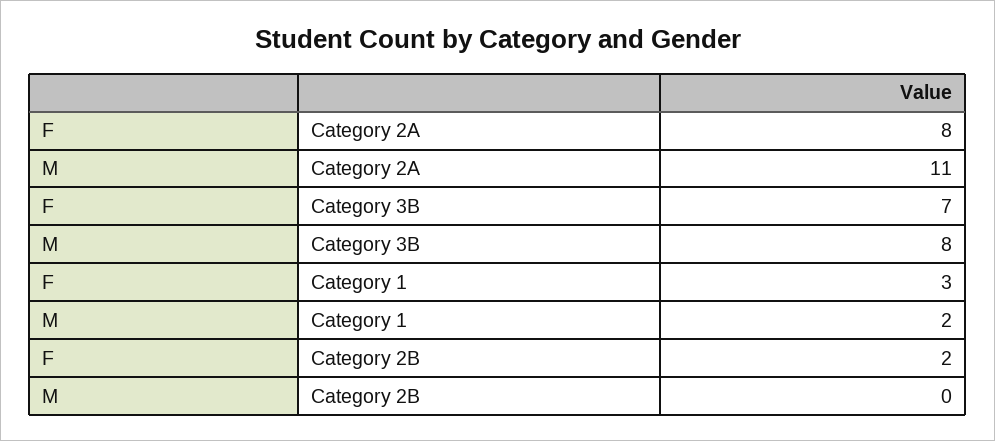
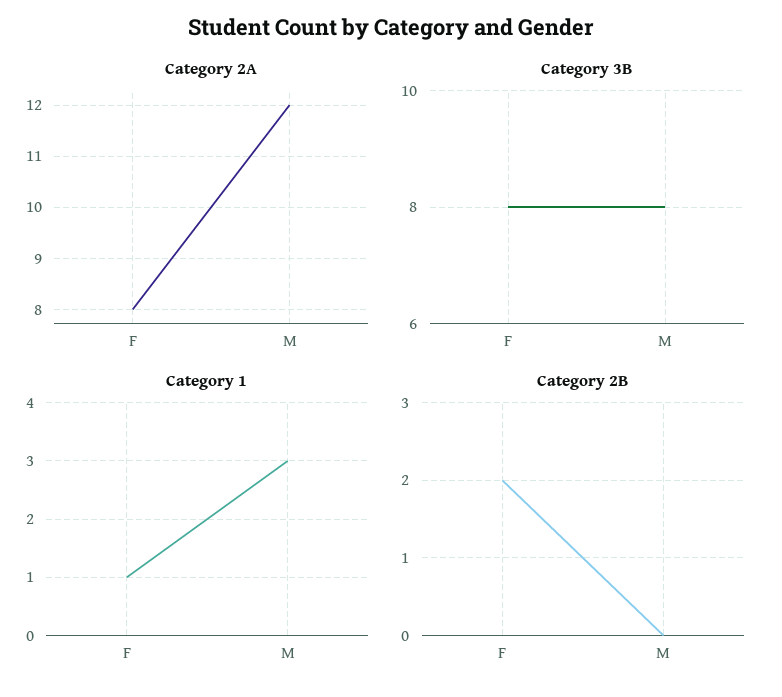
Category 2A, M: 11 -> 12
Category 3B, F: 7 -> 8
Category 1, F: 3 -> 1
Category 1, M: 2 -> 3

